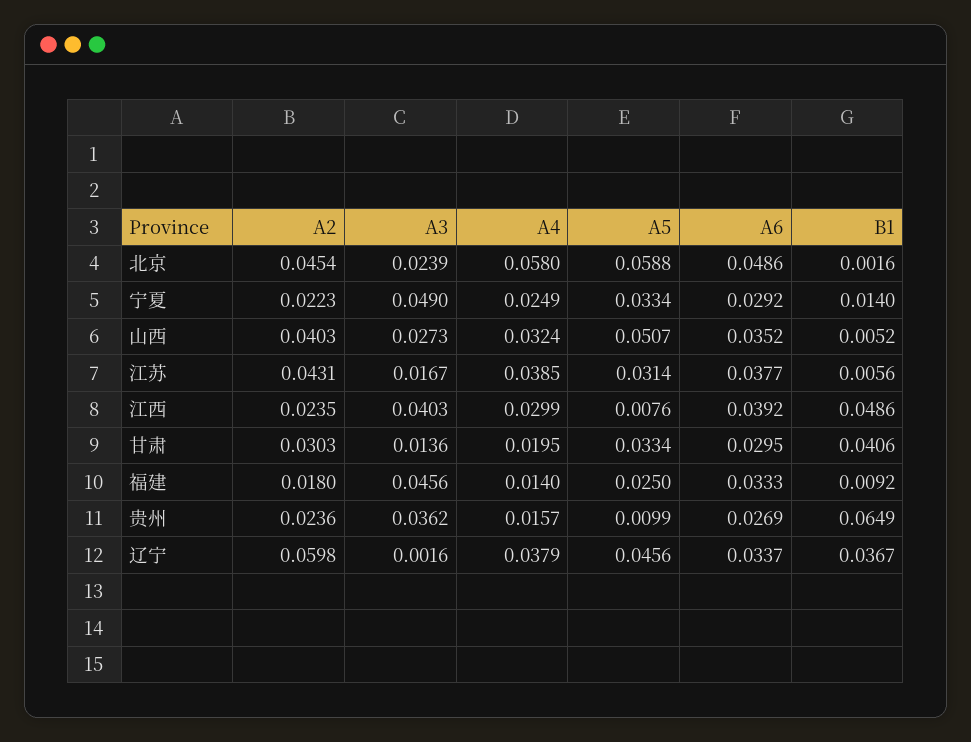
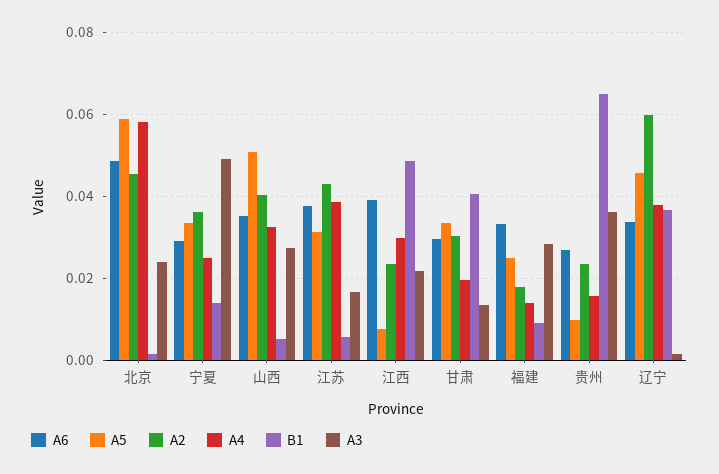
A2, 宁夏: 0.0223 -> 0.036
A3, 江西: 0.0403 -> 0.022
A3, 福建: 0.0456 -> 0.028

